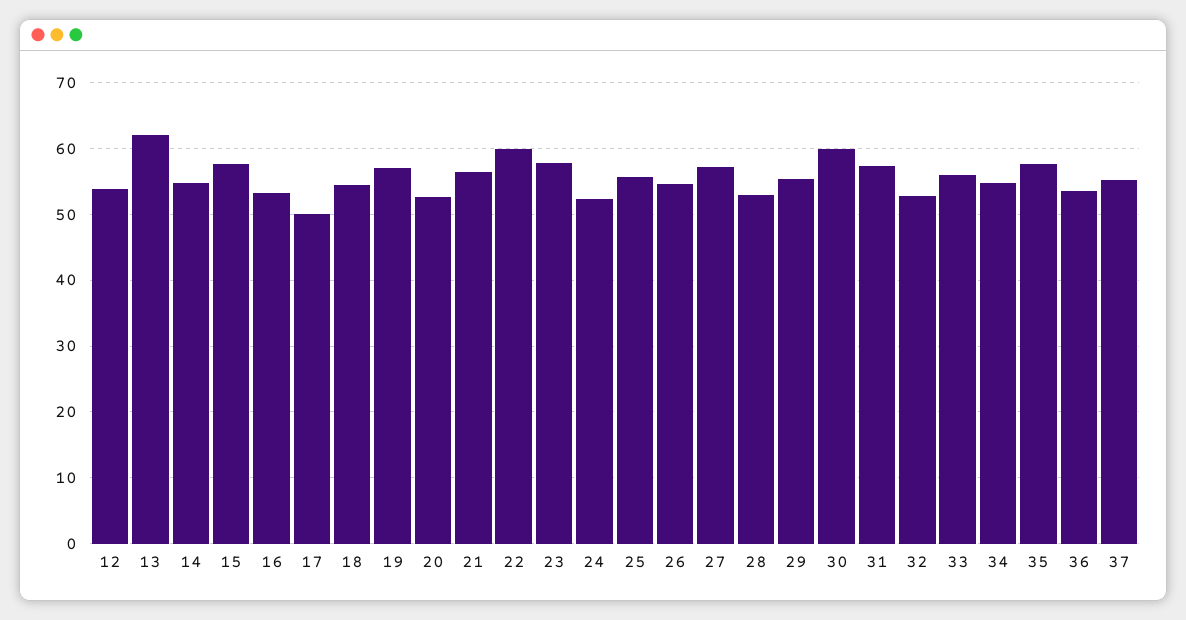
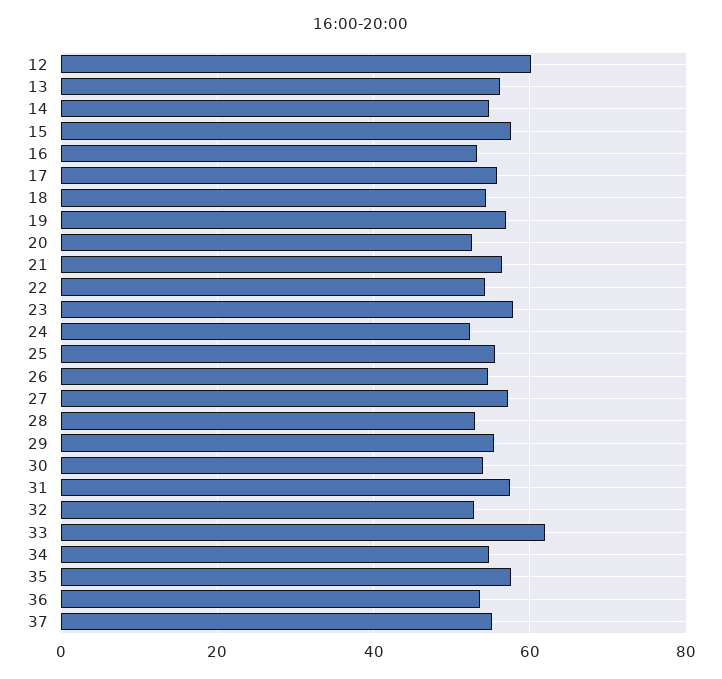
12: 54 -> 60
13: 62 -> 56
17: 50 -> 56
22: 60 -> 54
30: 60 -> 54
33: 56 -> 62

